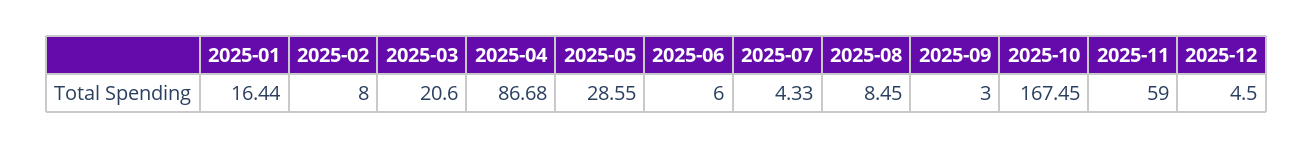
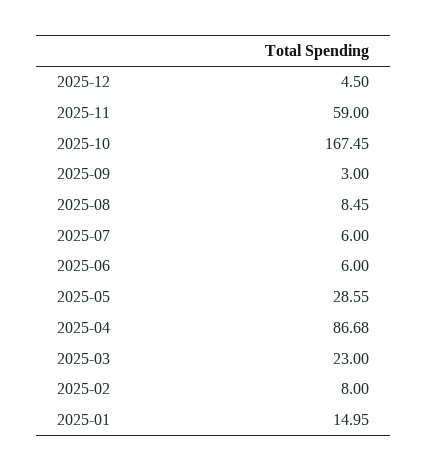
2025-01: 16.44 -> 14.95
2025-03: 20.6 -> 23
2025-07: 4.33 -> 6

